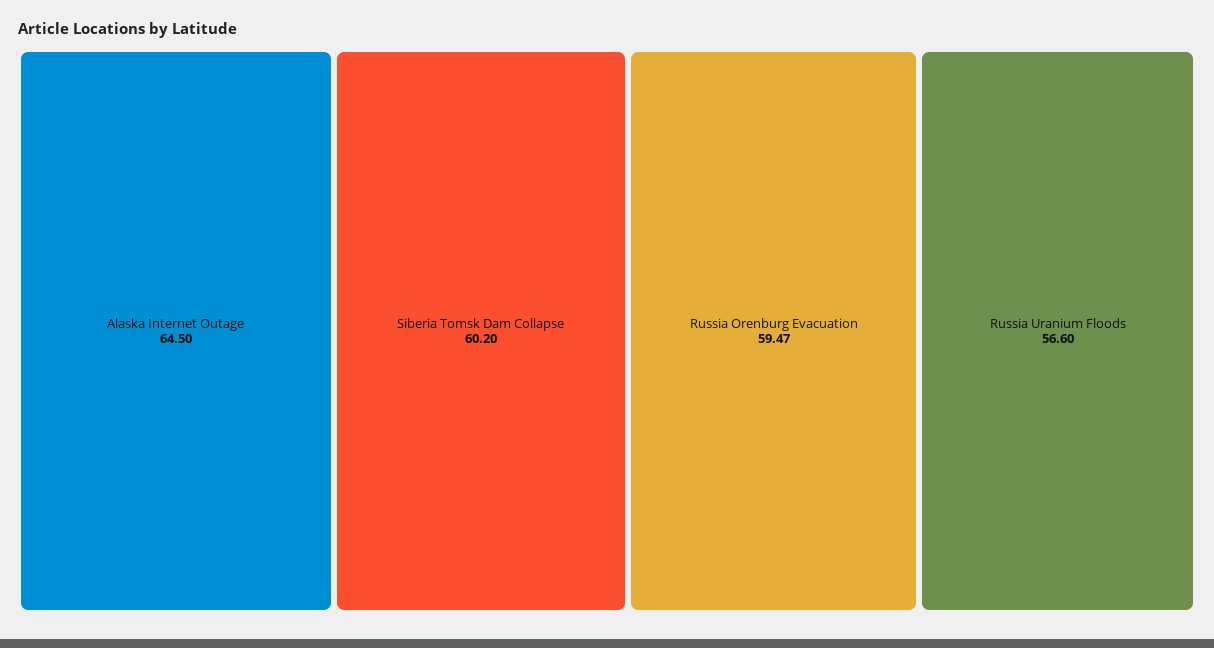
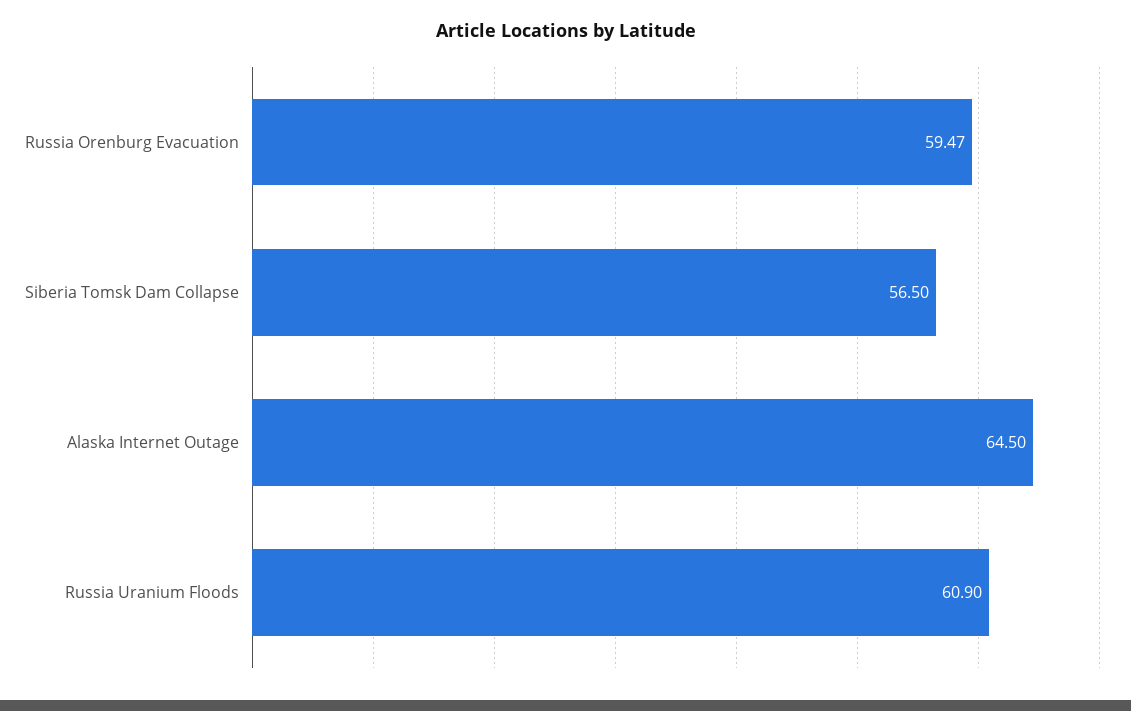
Siberia Tomsk Dam Collapse: 60.2 -> 56.5
Russia Uranium Floods: 56.6 -> 60.9

